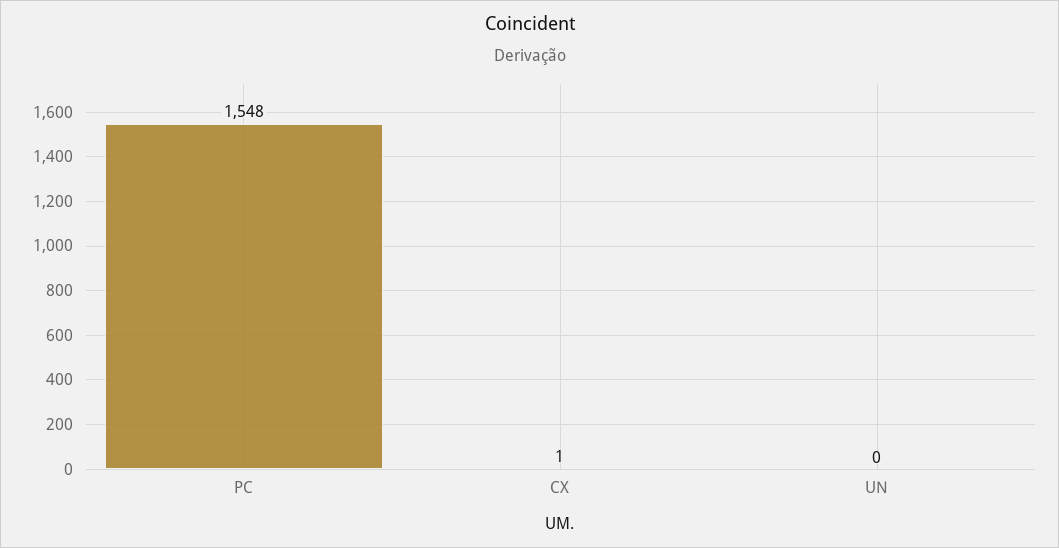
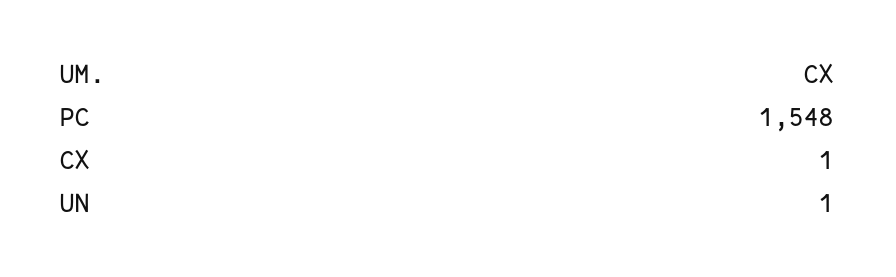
UN: 0 -> 1

